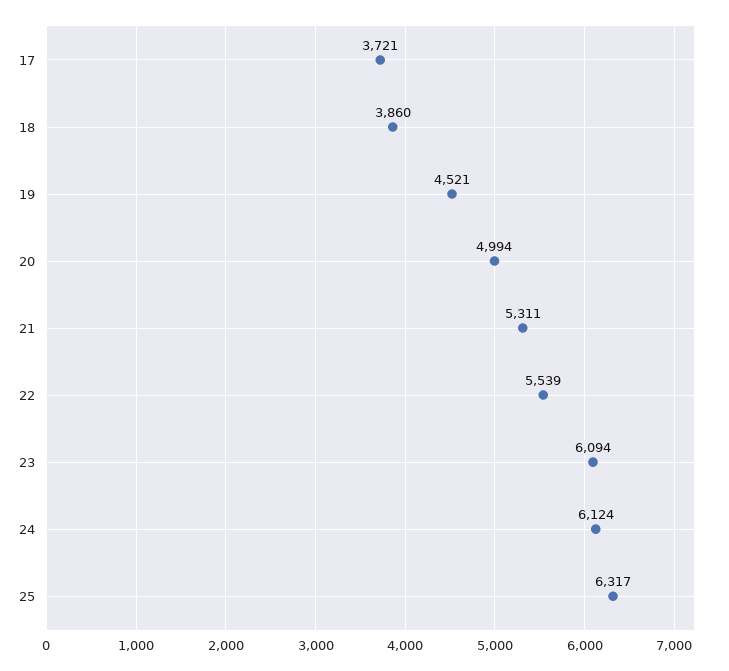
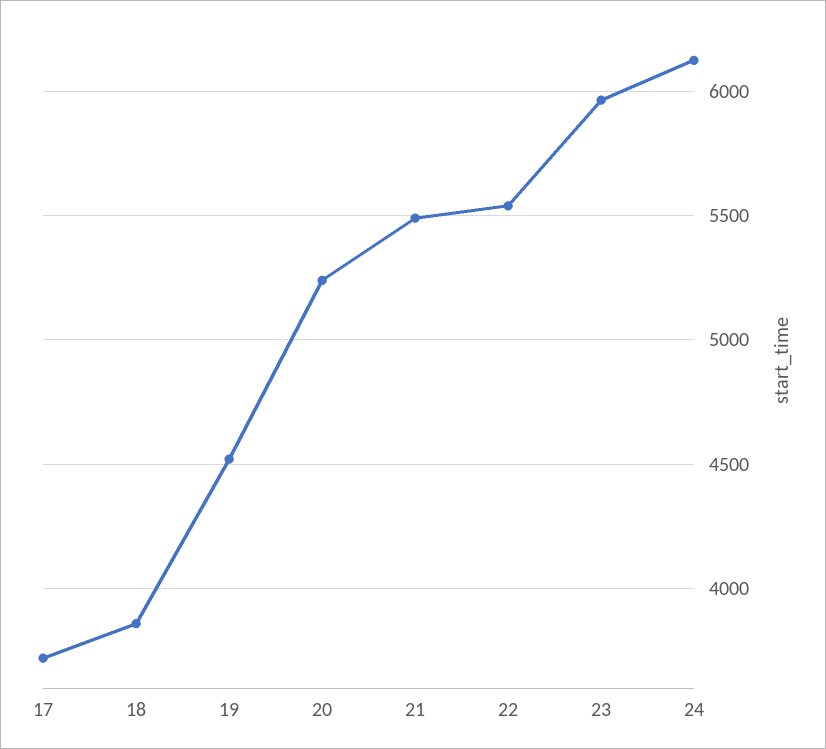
20: 4994 -> 5250
21: 5311 -> 5500
23: 6094 -> 5950
25: 6317 -> none

